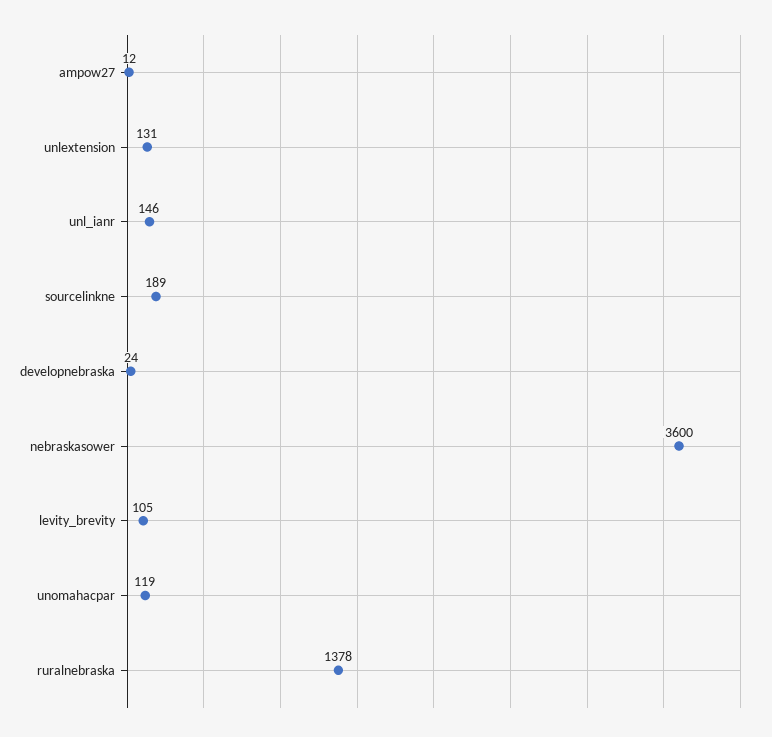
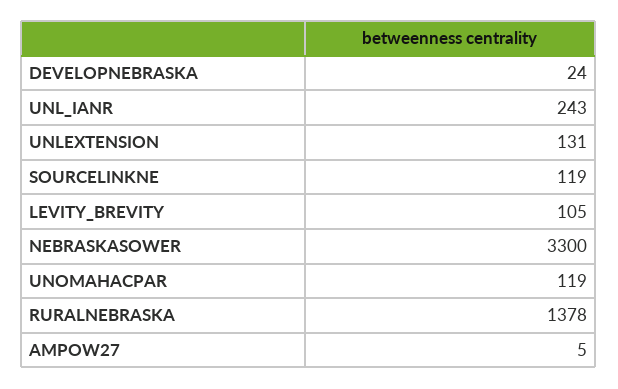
ampow27: 12 -> 5
unl_ianr: 146 -> 243
sourcelinkne: 189 -> 119
nebraskasower: 3600 -> 3300

